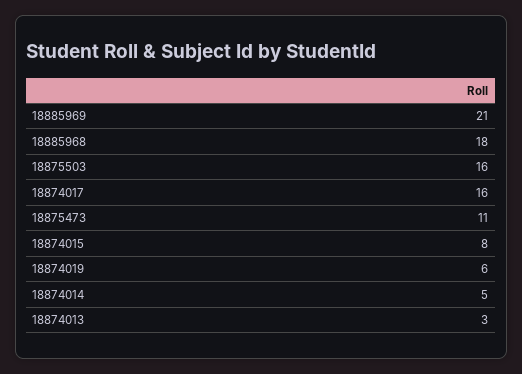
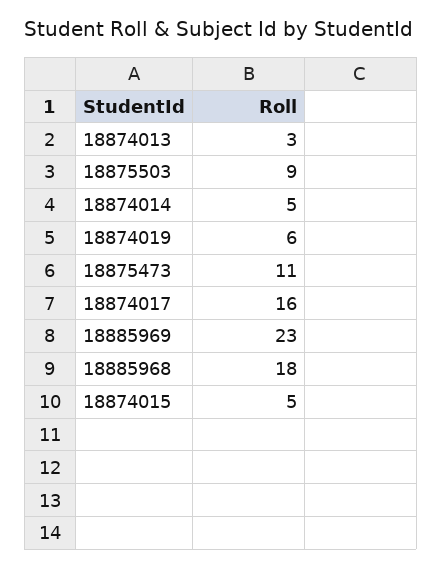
18885969: 21 -> 23
18875503: 16 -> 9
18874015: 8 -> 5

